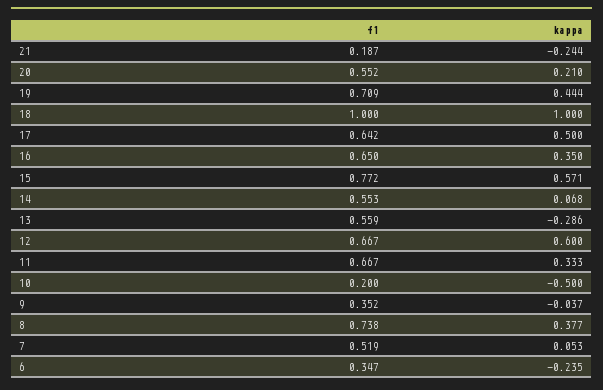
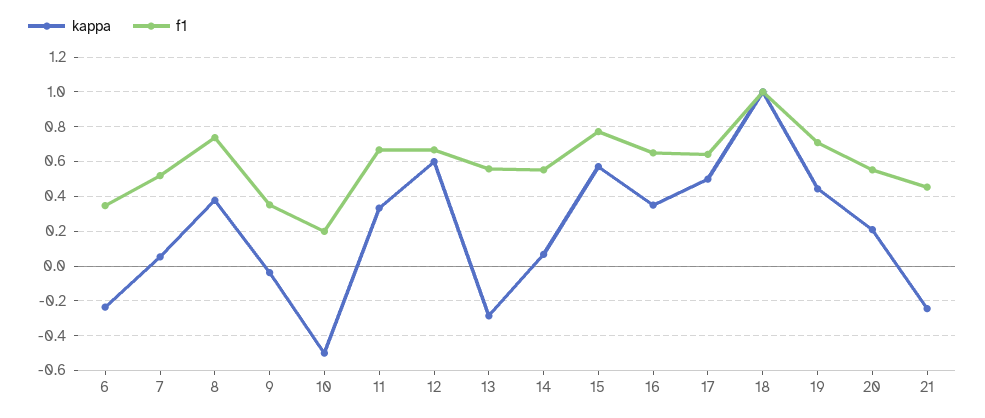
f1, 21: 0.187 -> 0.45

